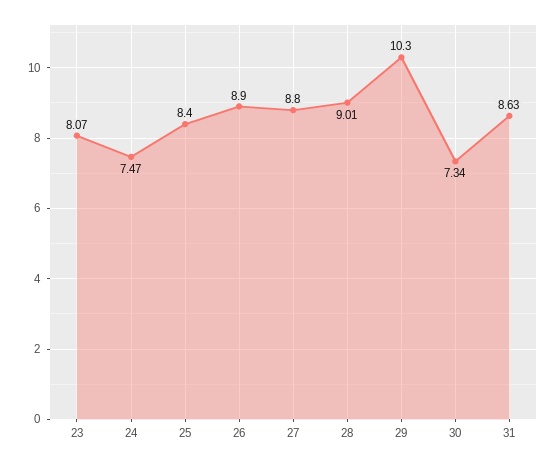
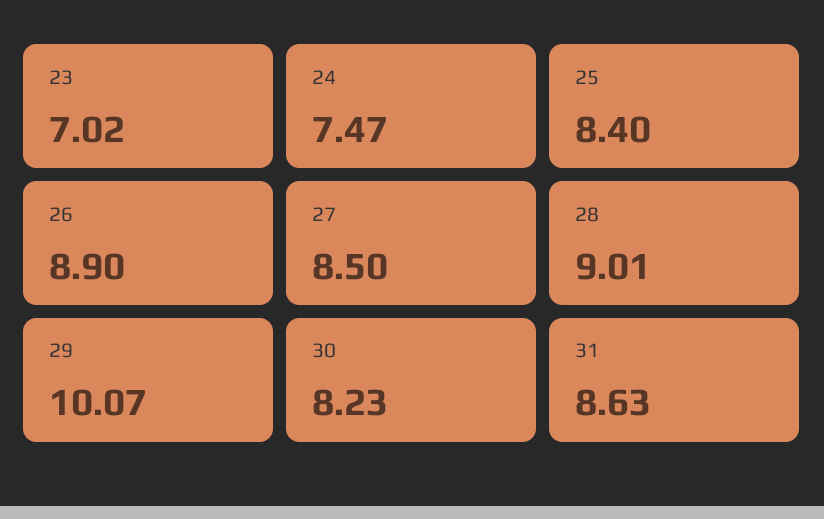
23: 8.07 -> 7.02
27: 8.8 -> 8.5
29: 10.3 -> 10.07
30: 7.34 -> 8.23

